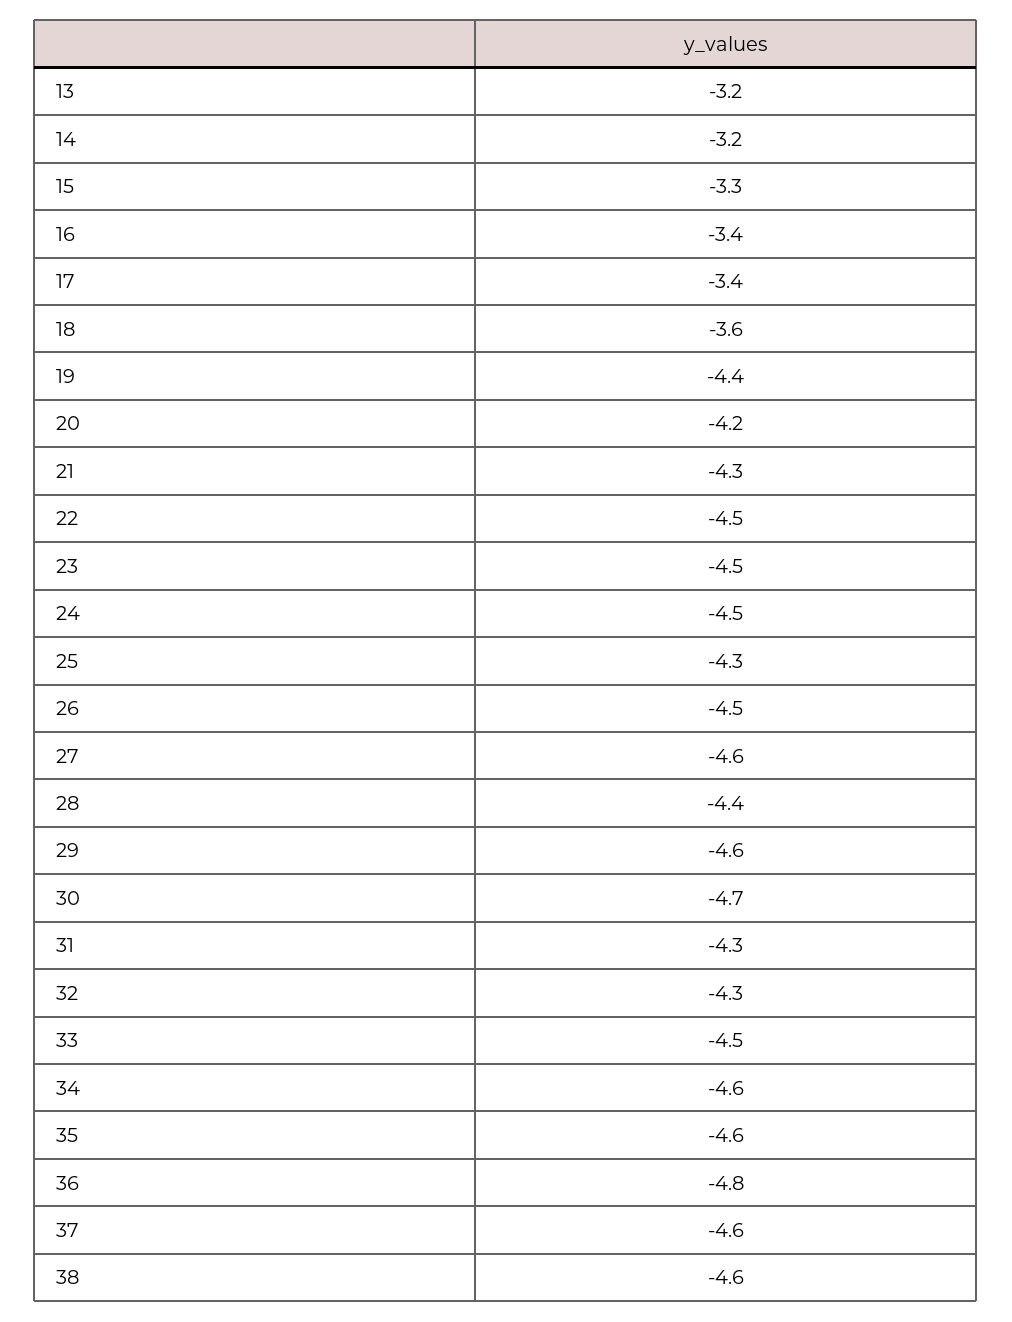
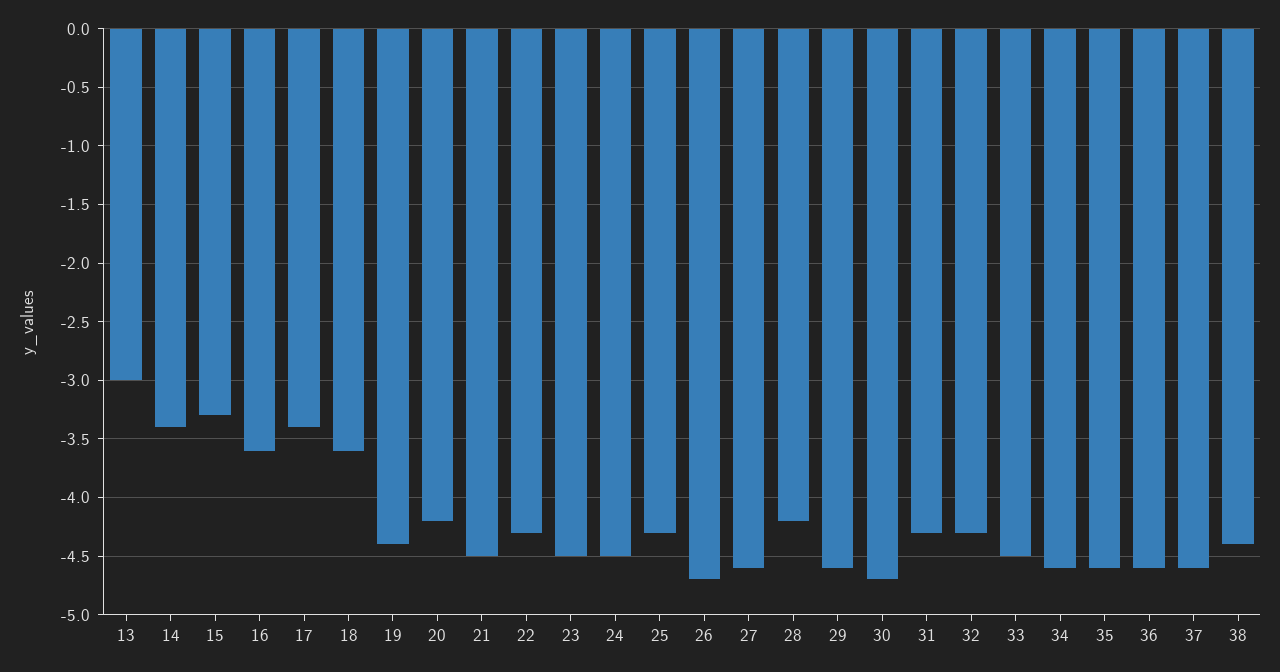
13: -3.2 -> -3
14: -3.2 -> -3.4
16: -3.4 -> -3.6
21: -4.3 -> -4.5
22: -4.5 -> -4.3
26: -4.5 -> -4.7
28: -4.4 -> -4.2
36: -4.8 -> -4.6
38: -4.6 -> -4.4

